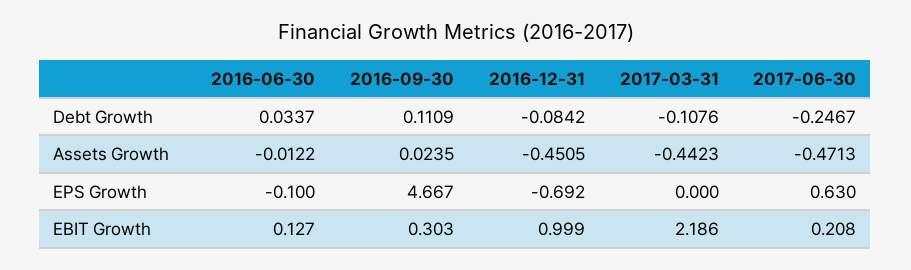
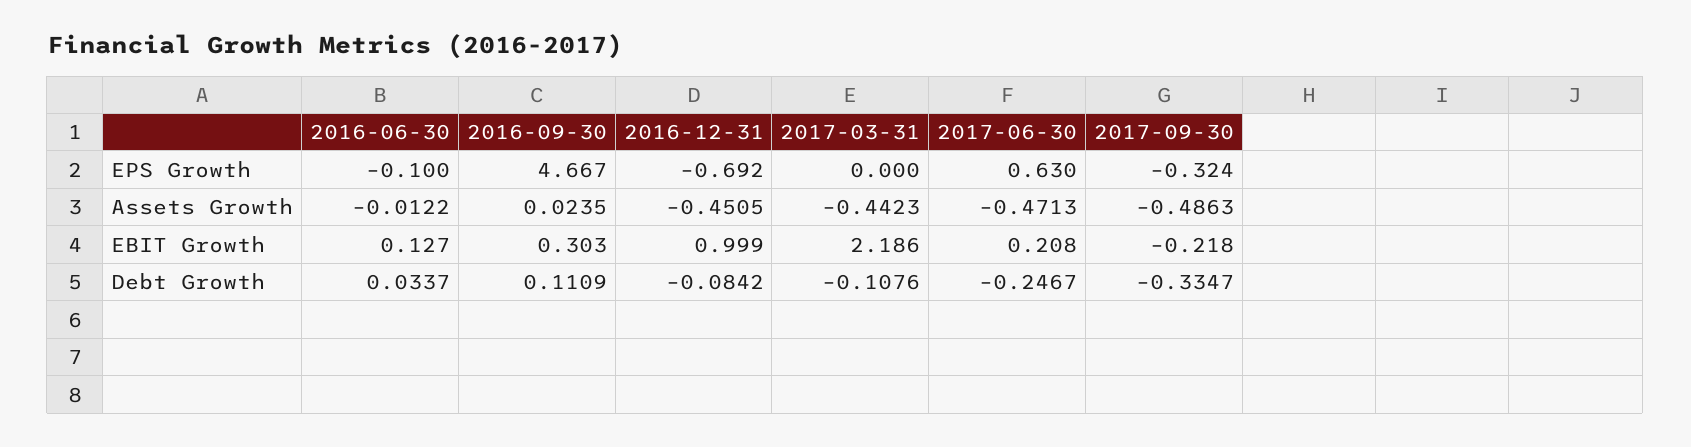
2017-09-30, EPS Growth: none -> -0.324
2017-09-30, Assets Growth: none -> -0.4863
2017-09-30, EBIT Growth: none -> -0.218
2017-09-30, Debt Growth: none -> -0.3347

